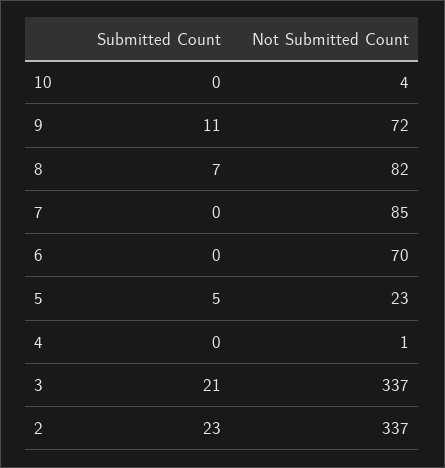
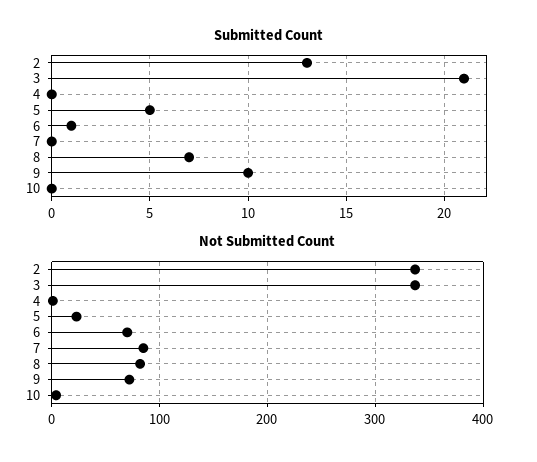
Submitted Count, 9: 11 -> 10
Submitted Count, 6: 0 -> 1
Submitted Count, 2: 23 -> 13

